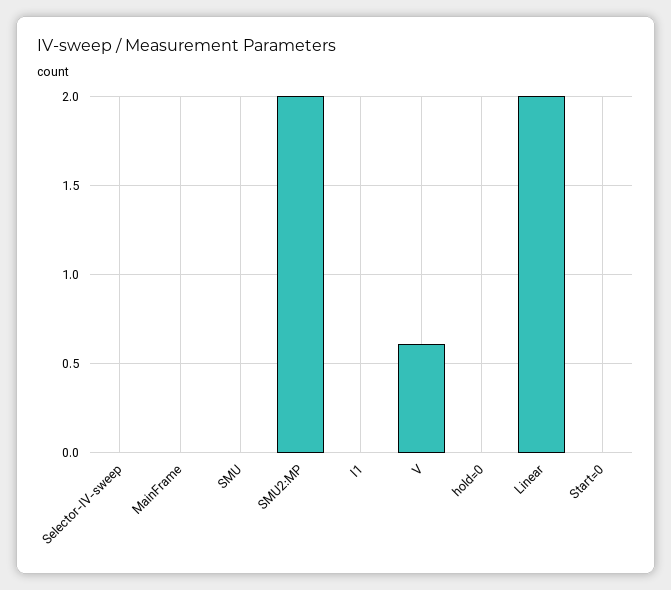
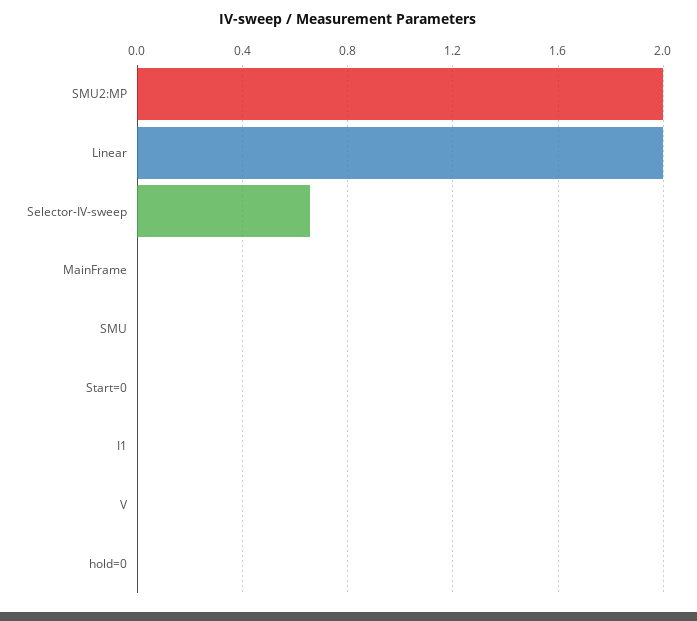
Selector-IV-sweep: 0 -> 0.65
V: 0.6 -> 0

